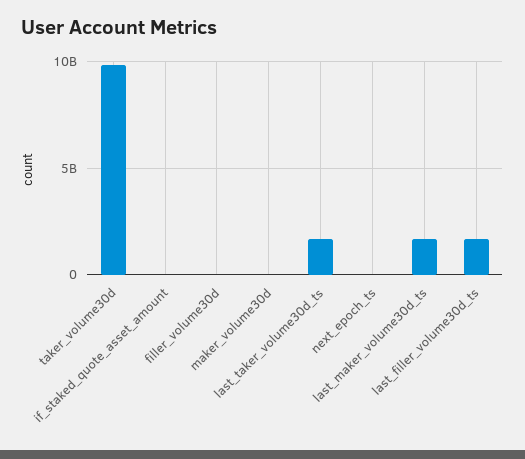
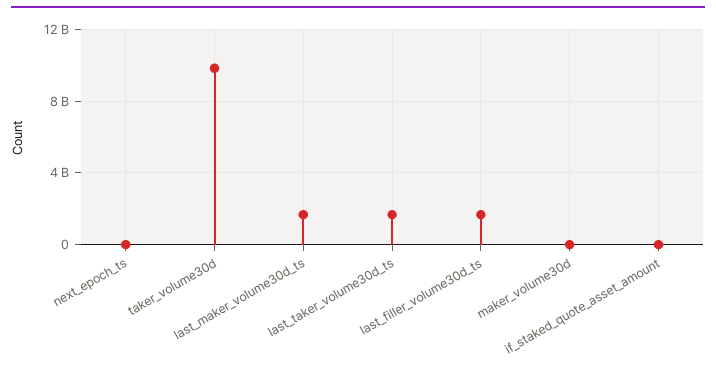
filler_volume30d: 0 -> none

